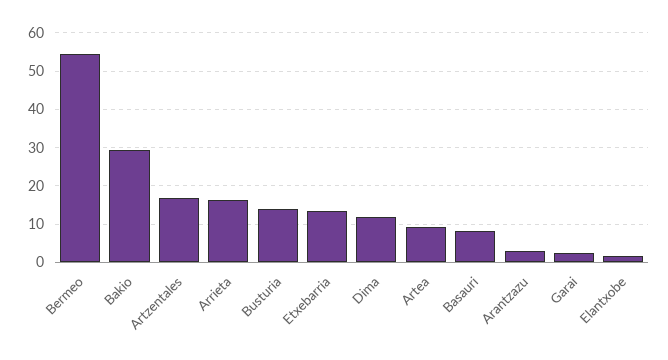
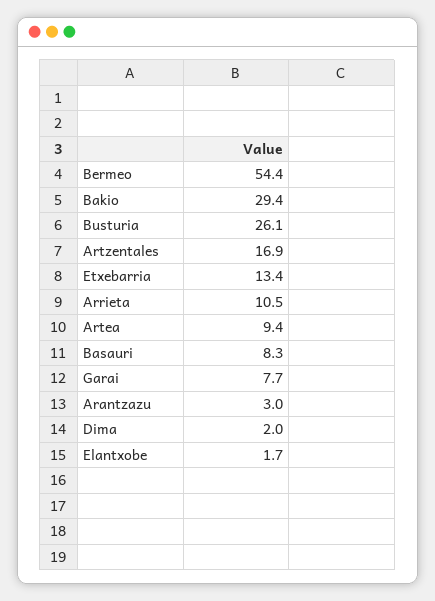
Arrieta: 16 -> 10.5
Busturia: 14 -> 26.1
Dima: 12 -> 2
Garai: 2 -> 7.7

